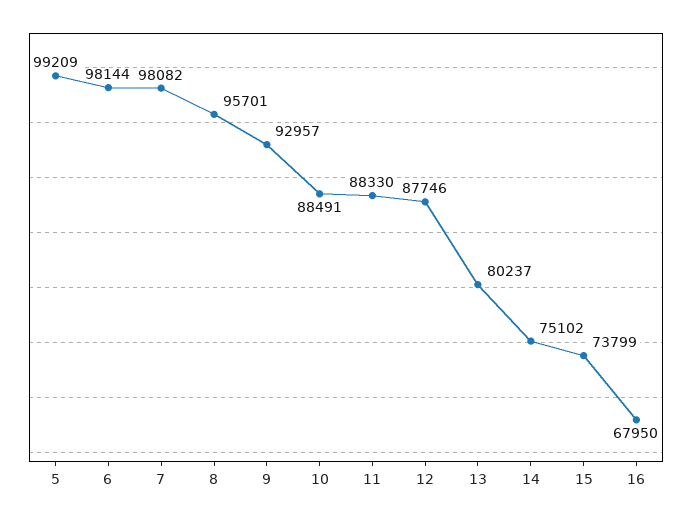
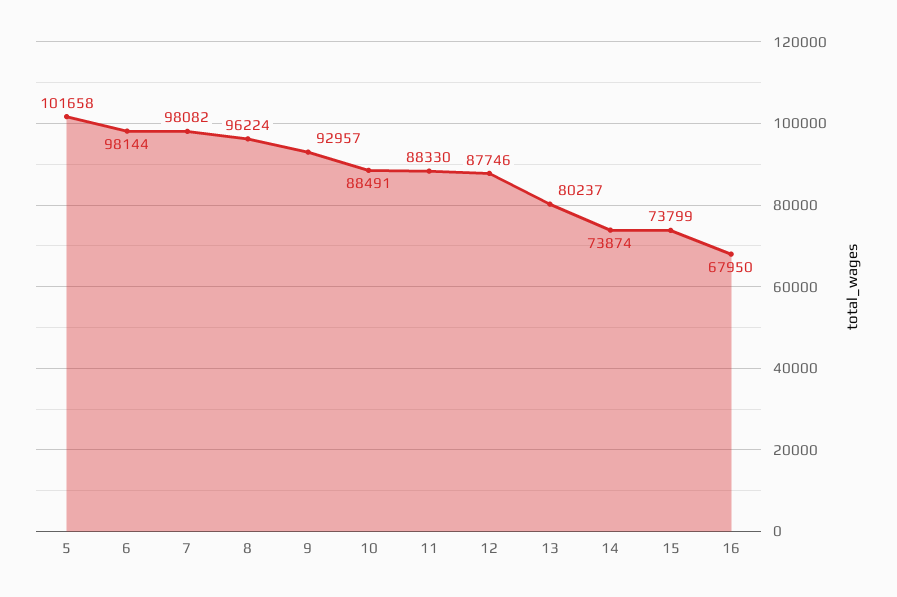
5: 99209 -> 101658
8: 95701 -> 96224
14: 75102 -> 73874

